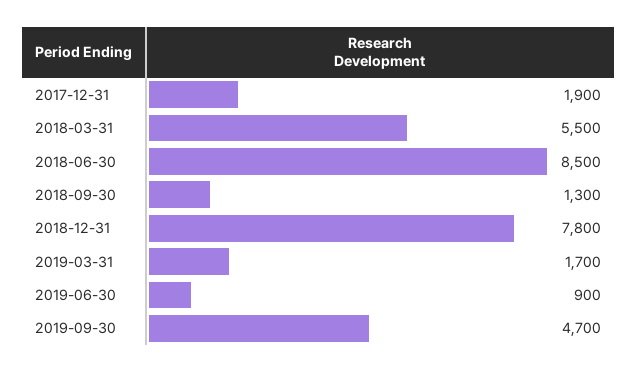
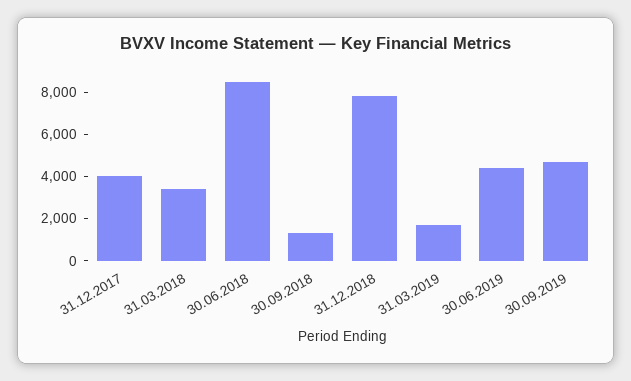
2017-12-31: 1900 -> 4000
2018-03-31: 5500 -> 3500
2019-06-30: 900 -> 4500

